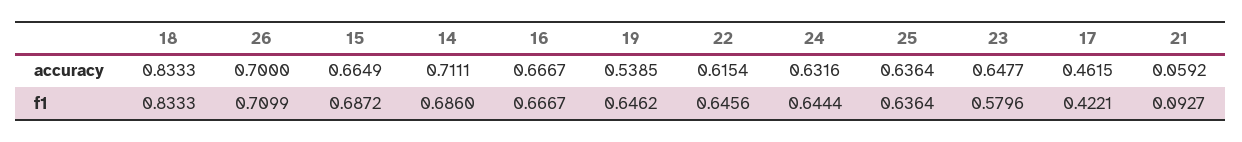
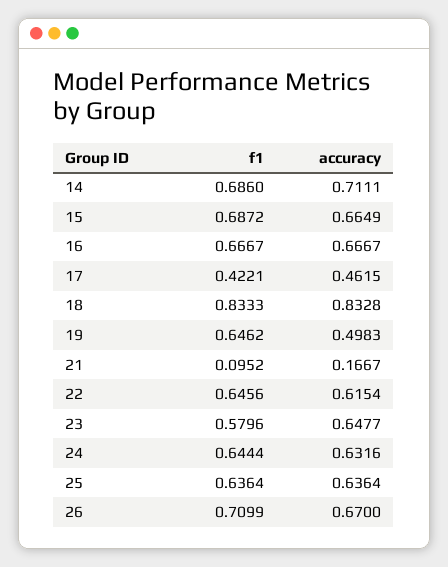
18, accuracy: 0.8333 -> 0.8328
26, accuracy: 0.7 -> 0.67
19, accuracy: 0.5385 -> 0.4983
21, accuracy: 0.0592 -> 0.1667
21, f1: 0.0927 -> 0.0952

